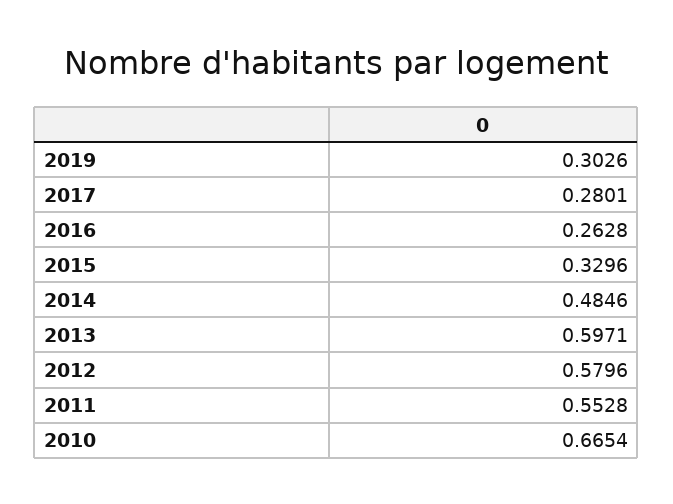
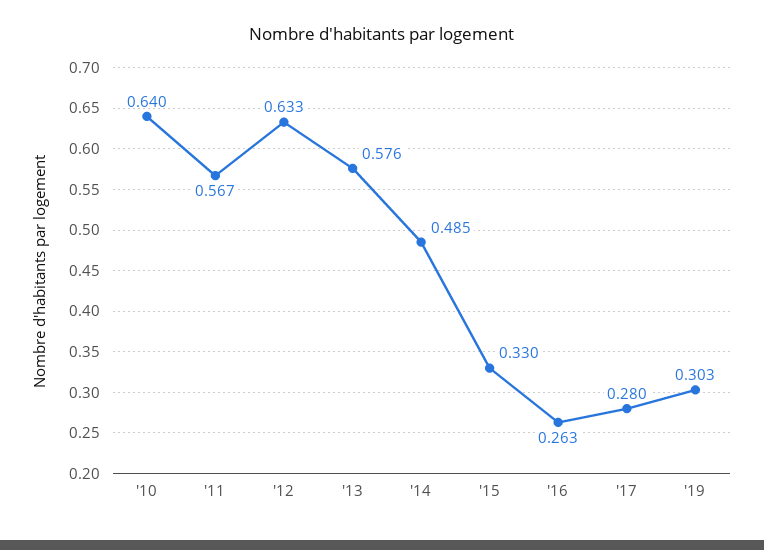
2013: 0.5971 -> 0.576
2012: 0.5796 -> 0.633
2011: 0.5528 -> 0.567
2010: 0.6654 -> 0.64

